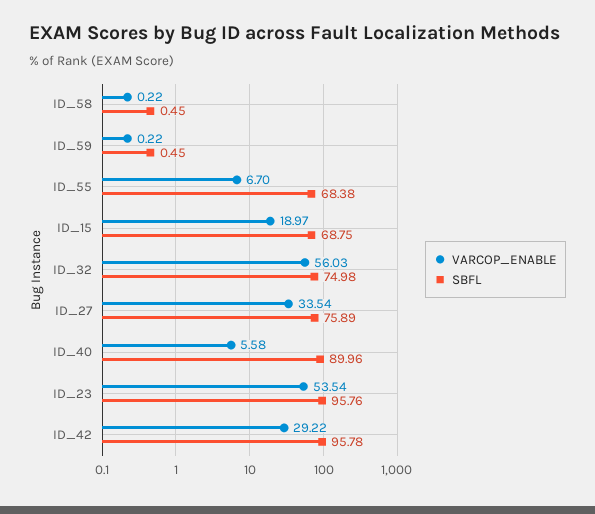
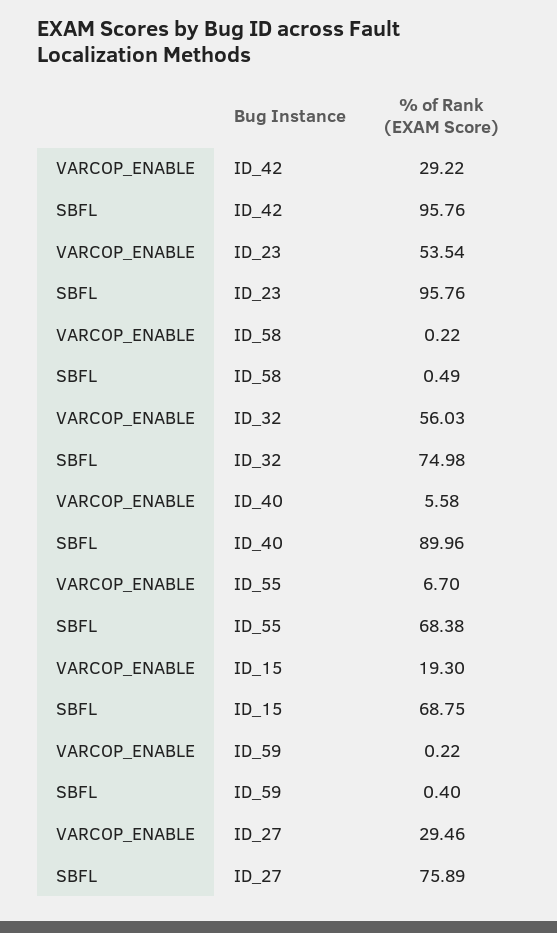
SBFL, ID_58: 0.45 -> 0.49
SBFL, ID_59: 0.45 -> 0.4
VARCOP_ENABLE, ID_15: 18.97 -> 19.3
VARCOP_ENABLE, ID_27: 33.54 -> 29.46
SBFL, ID_42: 95.78 -> 95.76

